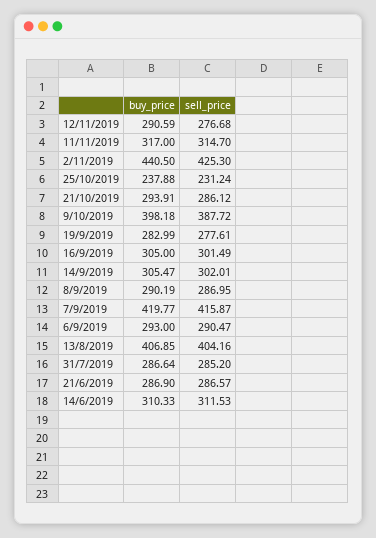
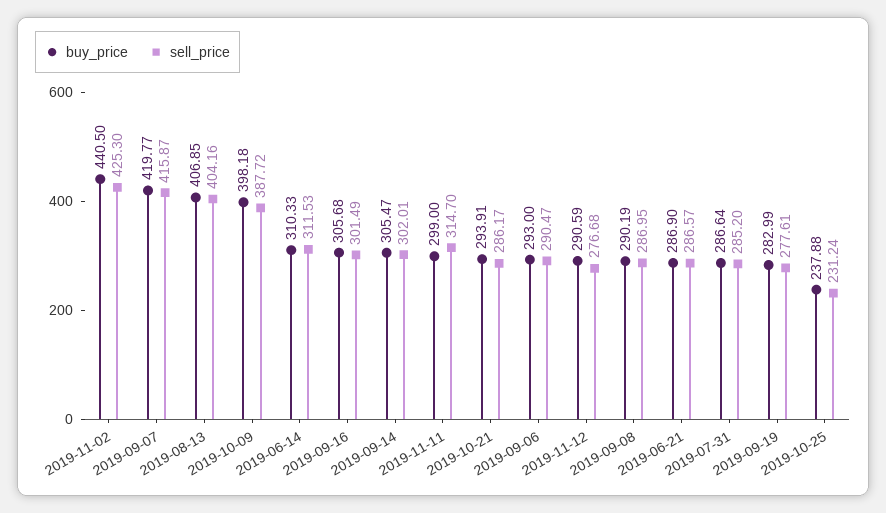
buy_price, 11/11/2019: 317 -> 299
sell_price, 21/10/2019: 286.12 -> 286.17
buy_price, 16/9/2019: 305 -> 305.68

